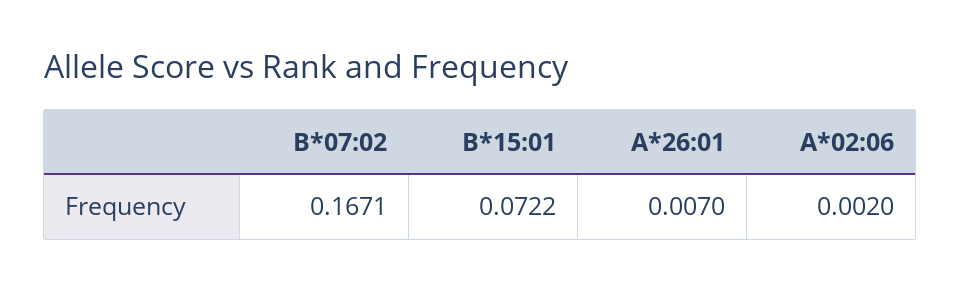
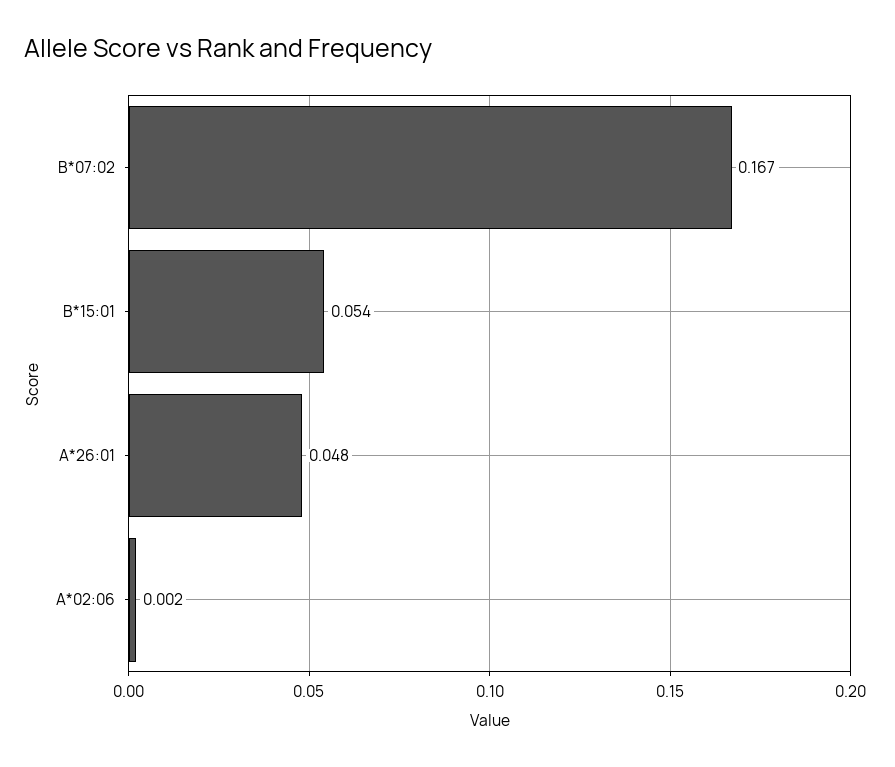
B*15:01: 0.0722 -> 0.054
A*26:01: 0.007 -> 0.048

